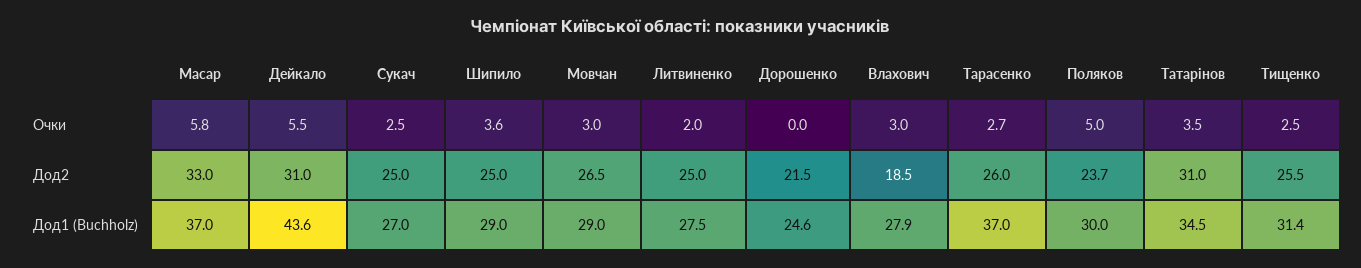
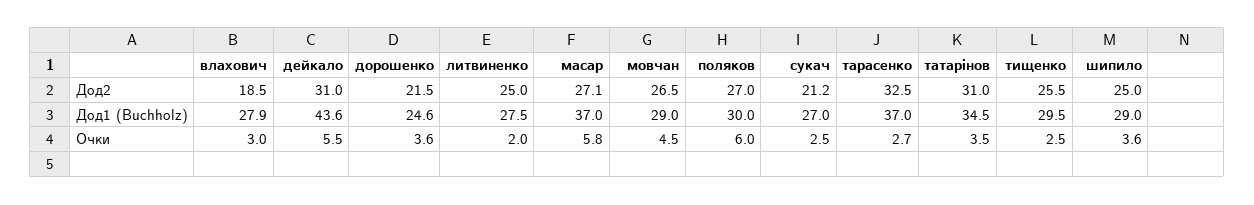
Мовчан, Очки: 3 -> 4.5
Дорошенко, Очки: 0 -> 3.6
Поляков, Очки: 5 -> 6
Масар, Дод2: 33 -> 27.1
Сукач, Дод2: 25 -> 21.2
Тарасенко, Дод2: 26 -> 32.5
Поляков, Дод2: 23.7 -> 27
Тищенко, Дод1 (Buchholz): 31.4 -> 29.5

